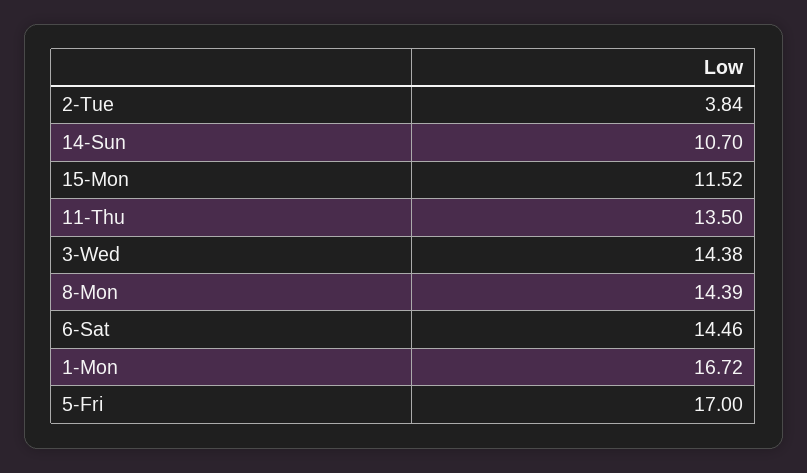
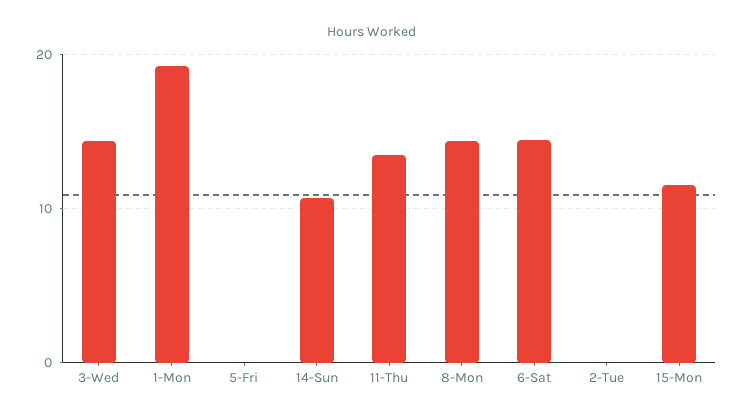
2-Tue: 3.84 -> 0
1-Mon: 16.72 -> 19
5-Fri: 17 -> 0

